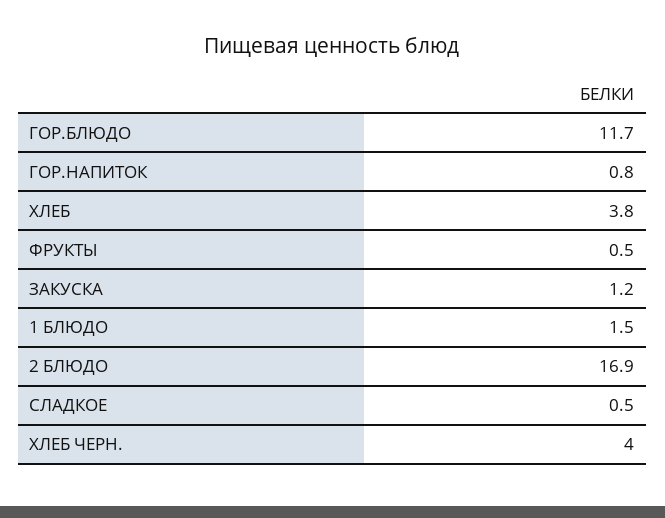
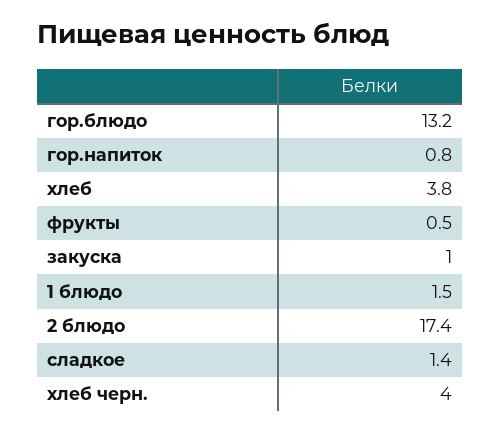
ГОР.БЛЮДО: 11.7 -> 13.2
ЗАКУСКА: 1.2 -> 1
2 БЛЮДО: 16.9 -> 17.4
СЛАДКОЕ: 0.5 -> 1.4

